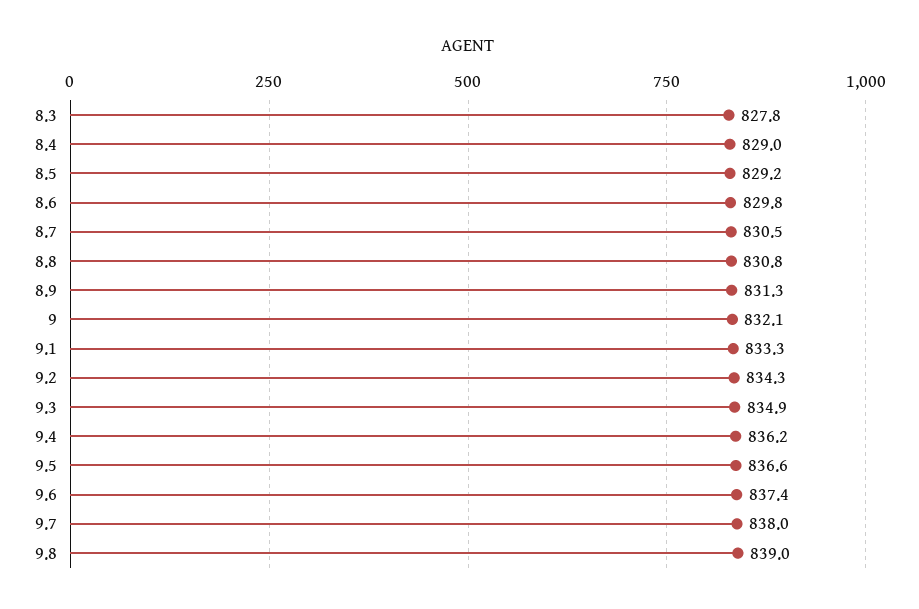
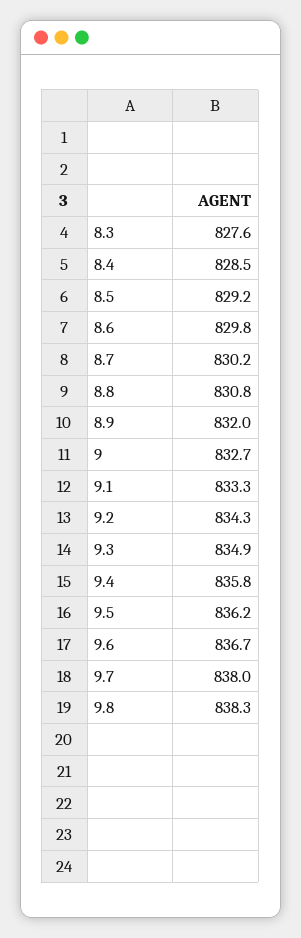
8.3: 827.8 -> 827.6
8.4: 829 -> 828.5
8.7: 830.5 -> 830.2
8.9: 831.3 -> 832
9: 832.1 -> 832.7
9.4: 836.2 -> 835.8
9.5: 836.6 -> 836.2
9.6: 837.4 -> 836.7
9.8: 839 -> 838.3

